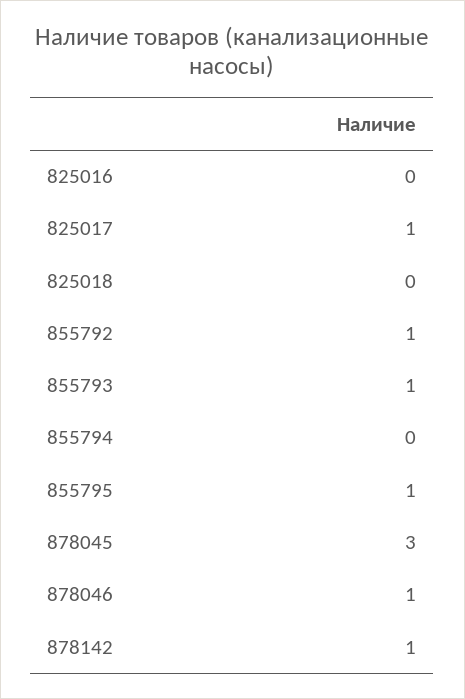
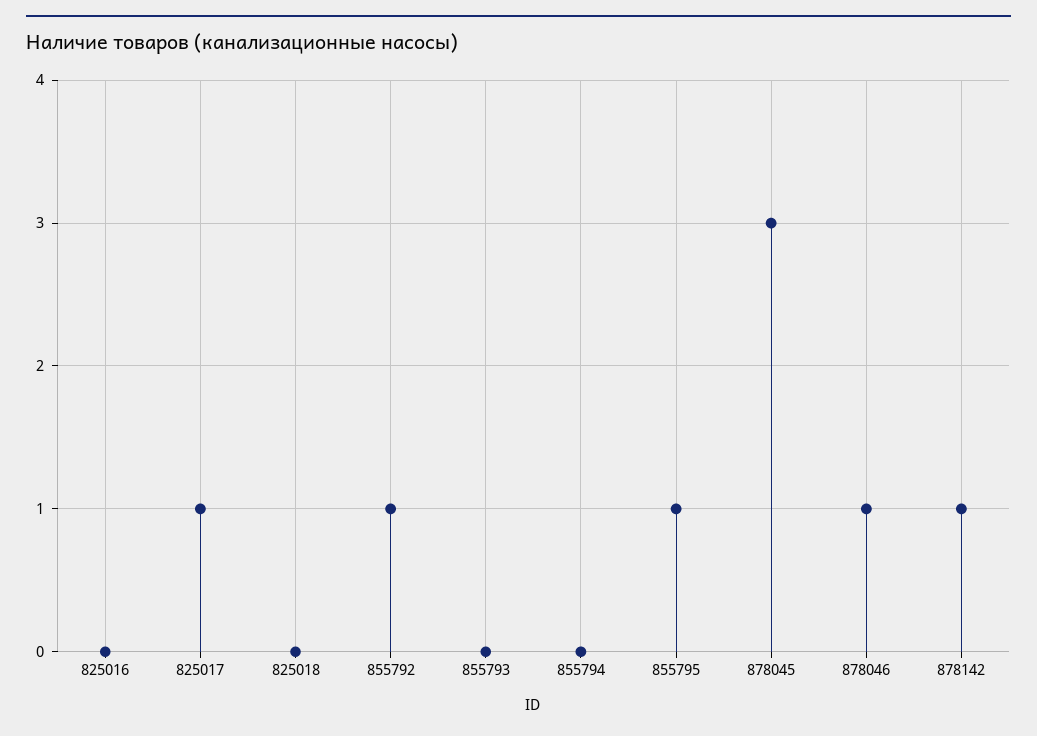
855793: 1 -> 0

